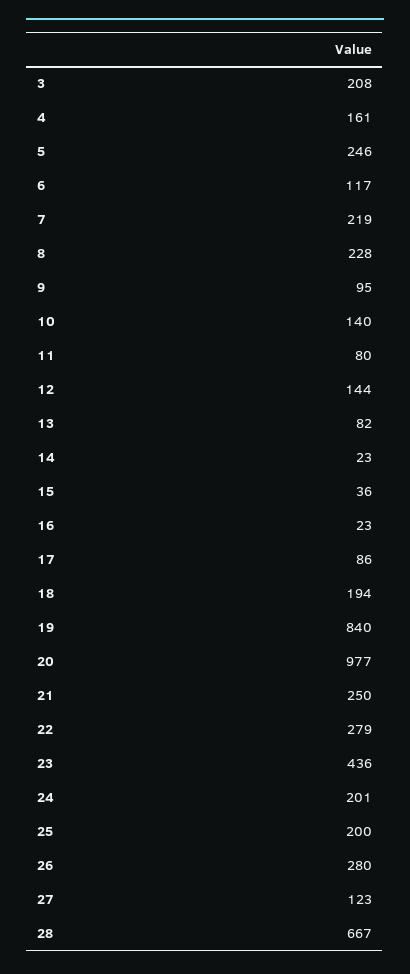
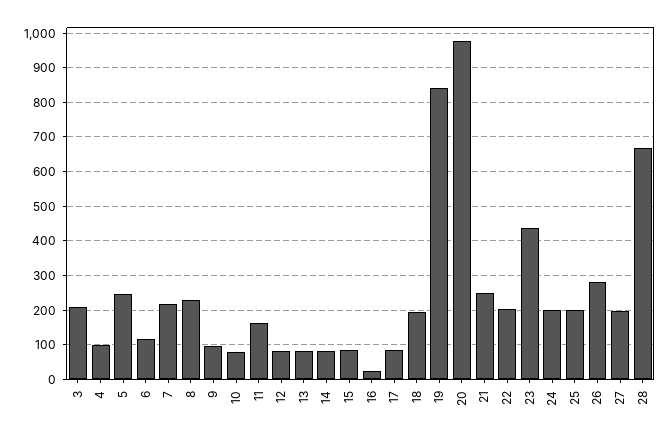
4: 161 -> 100
10: 140 -> 80
11: 80 -> 160
12: 144 -> 80
14: 23 -> 80
15: 36 -> 80
22: 279 -> 200
27: 123 -> 200

